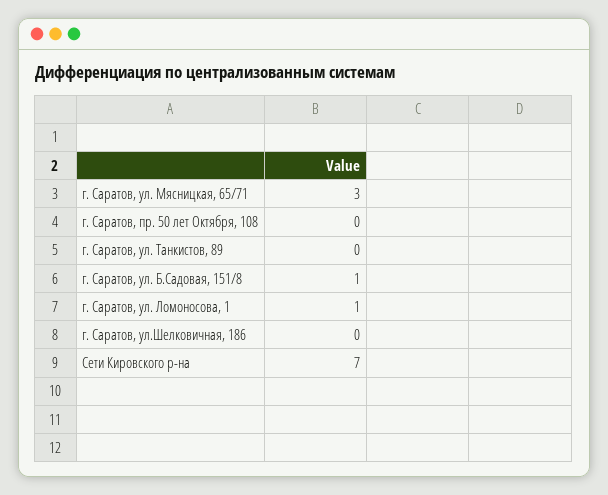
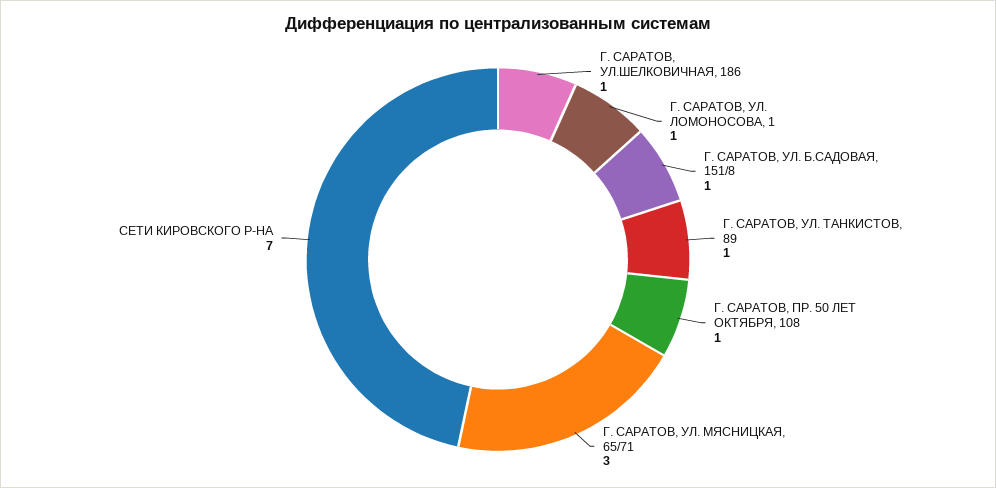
г. Саратов, пр. 50 лет Октября, 108: 0 -> 1
г. Саратов, ул. Танкистов, 89: 0 -> 1
г. Саратов, ул.Шелковичная, 186: 0 -> 1

